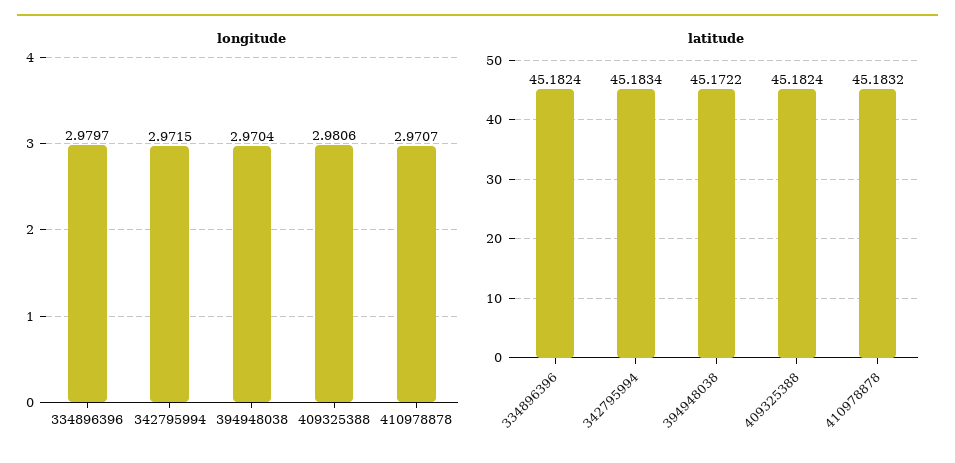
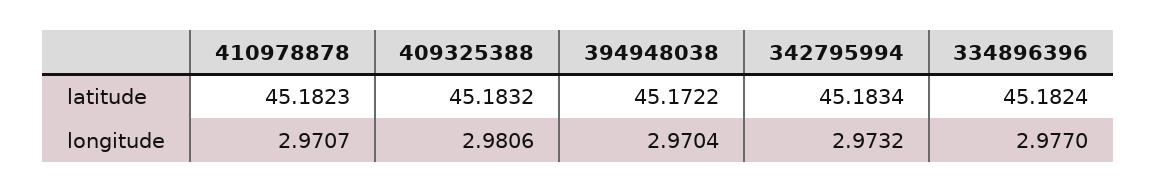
longitude, 334896396: 2.9797 -> 2.977
longitude, 342795994: 2.9715 -> 2.9732
latitude, 409325388: 45.1824 -> 45.1832
latitude, 410978878: 45.1832 -> 45.1823

